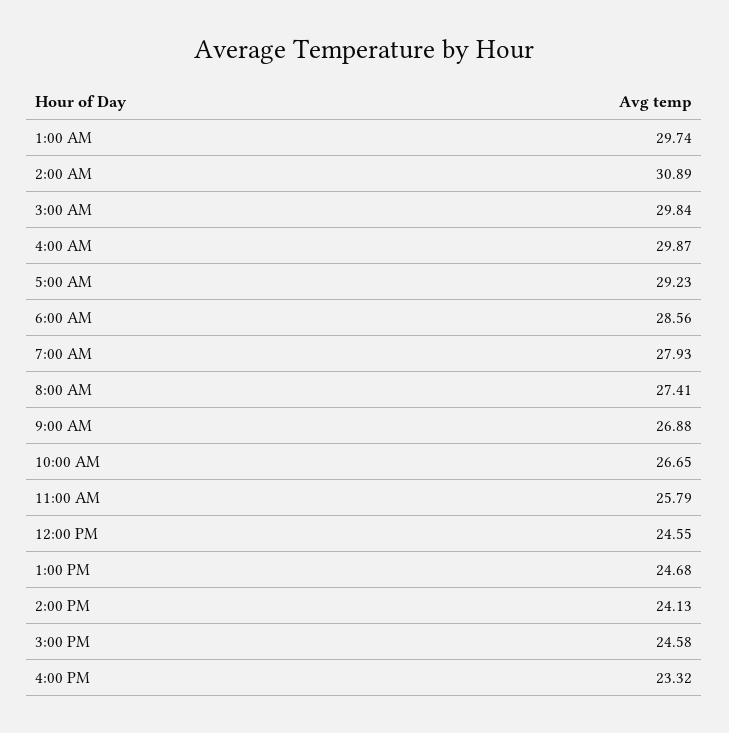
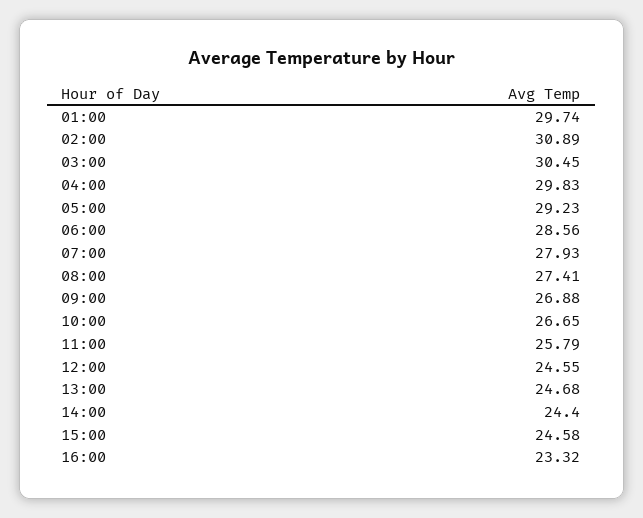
3:00 AM: 29.84 -> 30.45
4:00 AM: 29.87 -> 29.83
2:00 PM: 24.13 -> 24.4

